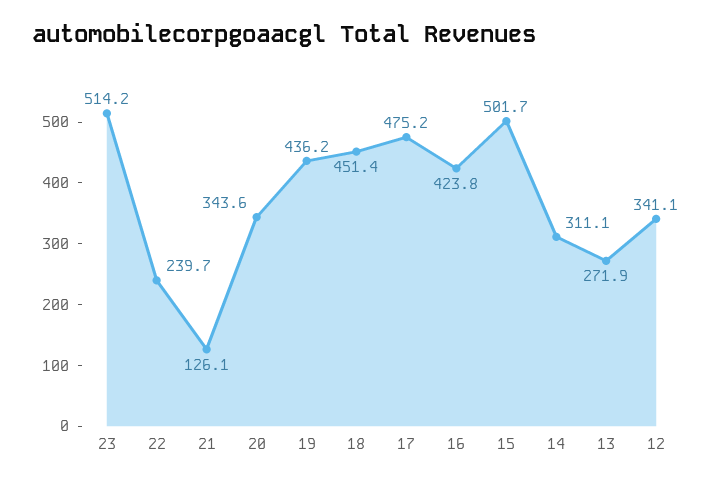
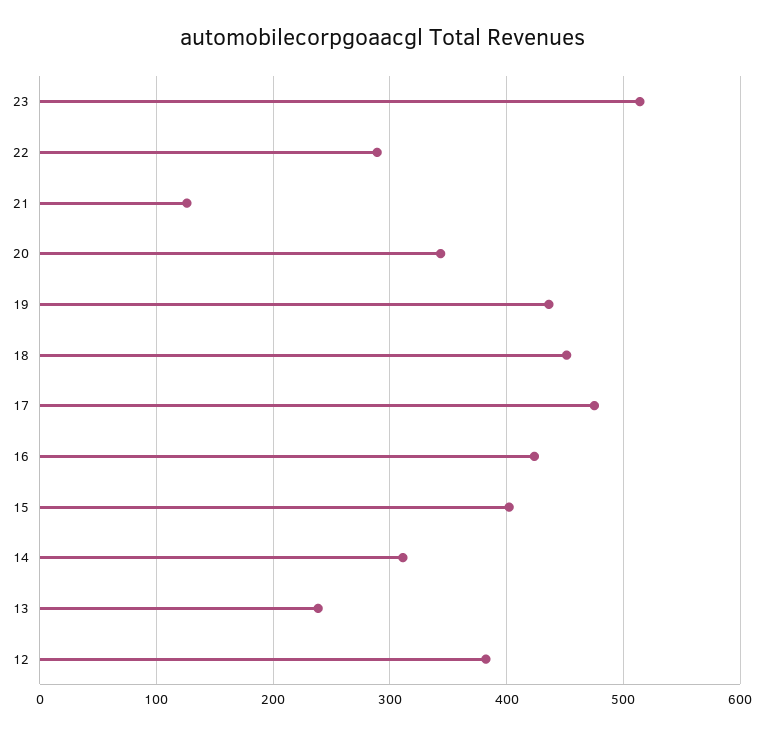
22: 239.7 -> 290
15: 501.7 -> 400
13: 271.9 -> 240
12: 341.1 -> 380

